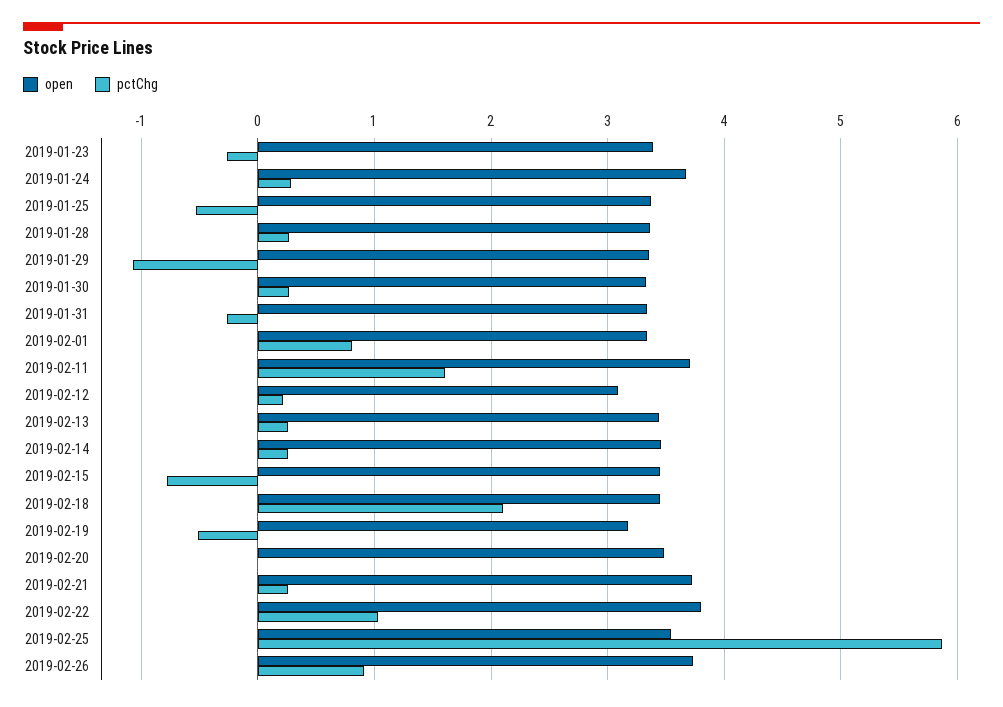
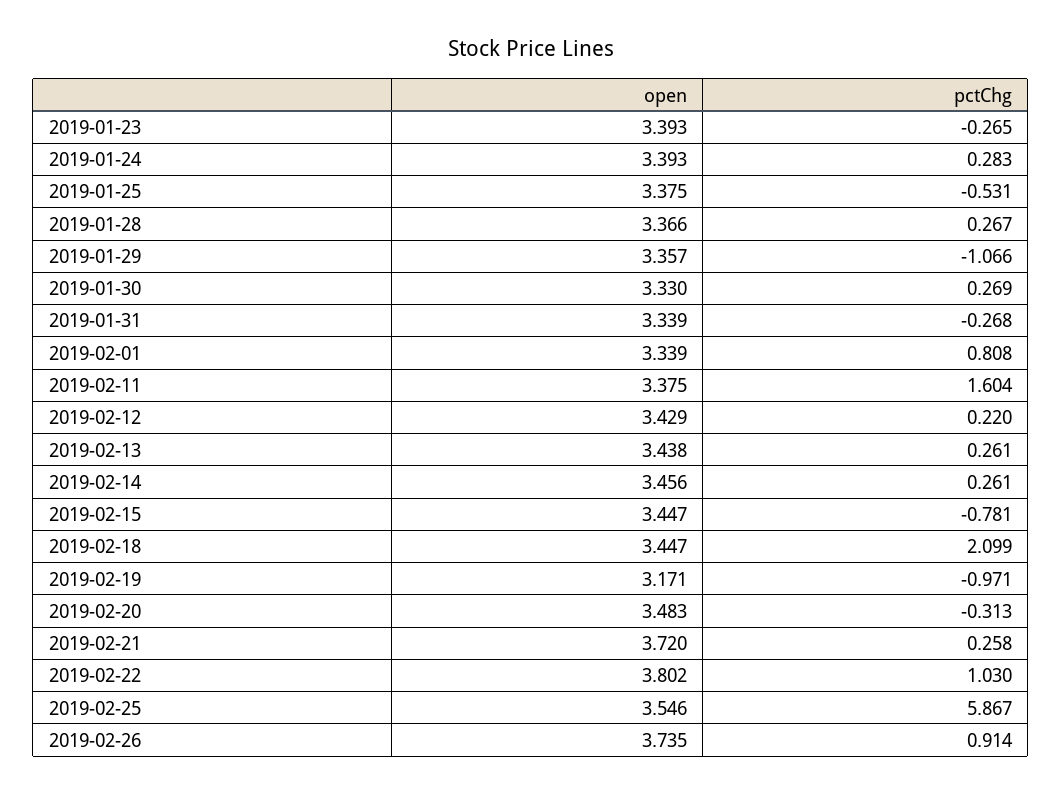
open, 2019-01-24: 3.7 -> 3.393
open, 2019-02-11: 3.7 -> 3.375
open, 2019-02-12: 3.1 -> 3.429
pctChg, 2019-02-19: -0.5 -> -0.971
pctChg, 2019-02-20: 0 -> -0.313

